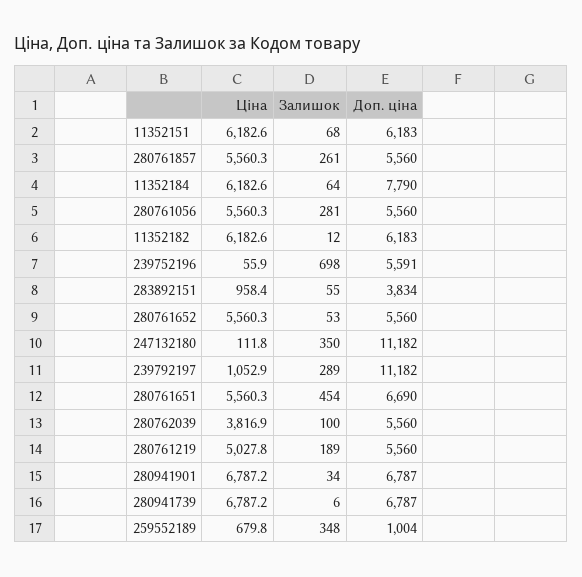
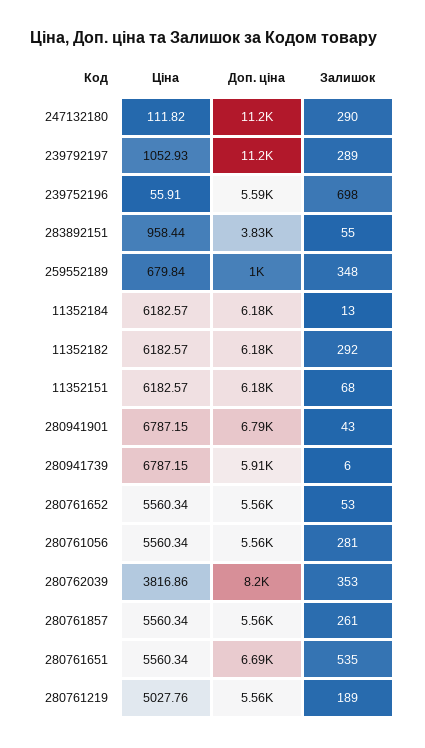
Залишок, 11352184: 64 -> 13
Доп. ціна, 11352184: 7790 -> 6180
Залишок, 11352182: 12 -> 292
Залишок, 247132180: 350 -> 290
Залишок, 280761651: 454 -> 535
Залишок, 280762039: 100 -> 353
Доп. ціна, 280762039: 5560 -> 8200
Залишок, 280941901: 34 -> 43
Доп. ціна, 280941739: 6787 -> 5910

